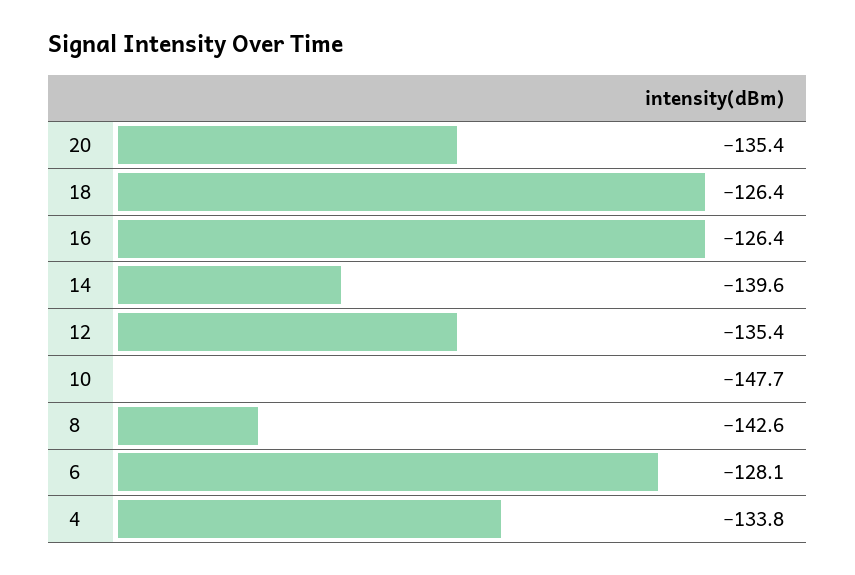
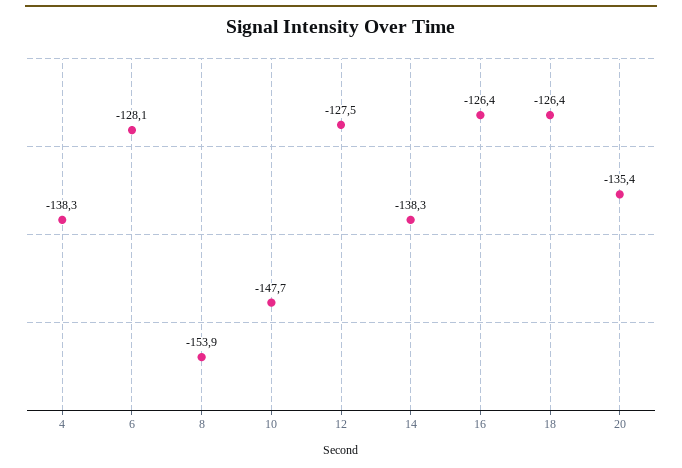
14: -139.6 -> -138.3
12: -135.4 -> -127.5
8: -142.6 -> -153.9
4: -133.8 -> -138.3

